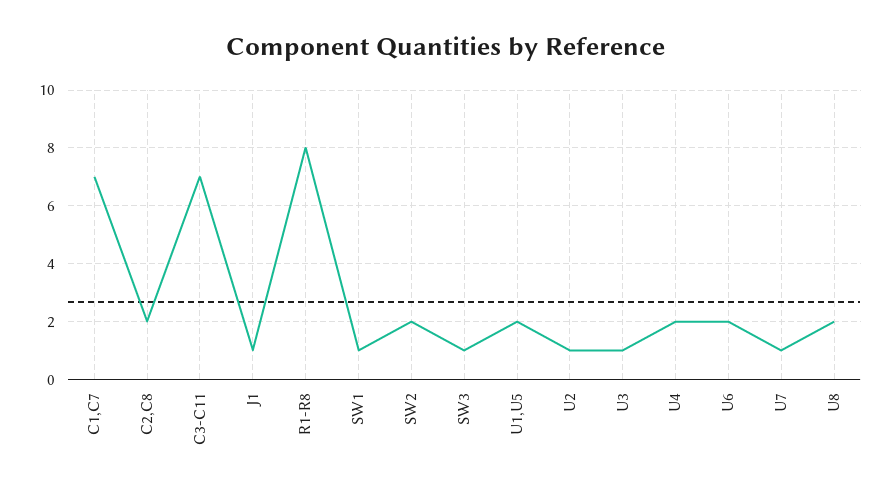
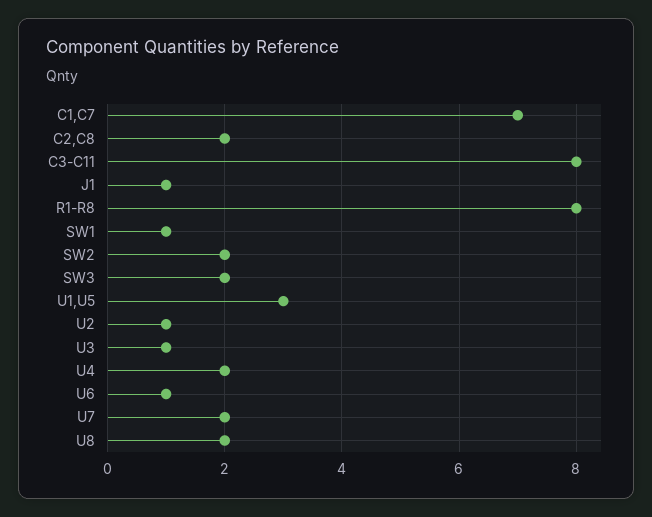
C3-C11: 7 -> 8
SW3: 1 -> 2
U1,U5: 2 -> 3
U6: 2 -> 1
U7: 1 -> 2

